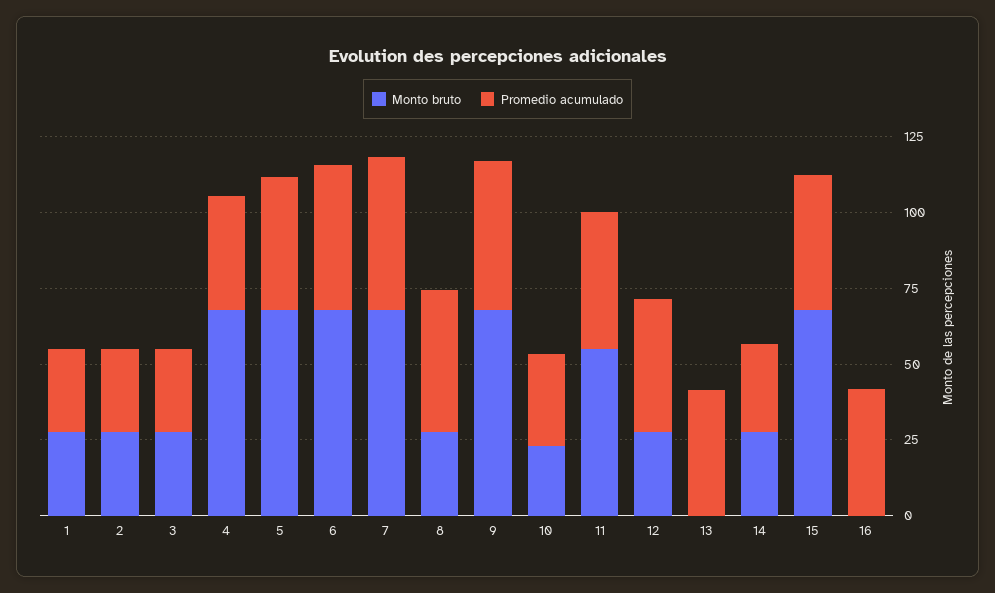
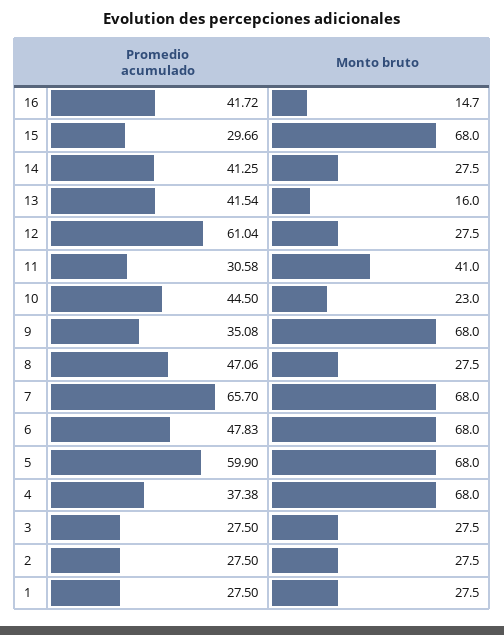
Promedio acumulado, 5: 45 -> 59.9
Promedio acumulado, 7: 50 -> 65.7
Promedio acumulado, 9: 50 -> 35.08
Promedio acumulado, 10: 30 -> 44.5
Monto bruto, 11: 55 -> 41
Promedio acumulado, 11: 45 -> 30.58
Promedio acumulado, 12: 45 -> 61.04
Monto bruto, 13: 0 -> 16
Promedio acumulado, 14: 30 -> 41.25
Promedio acumulado, 15: 45 -> 29.66
Monto bruto, 16: 0 -> 14.7

